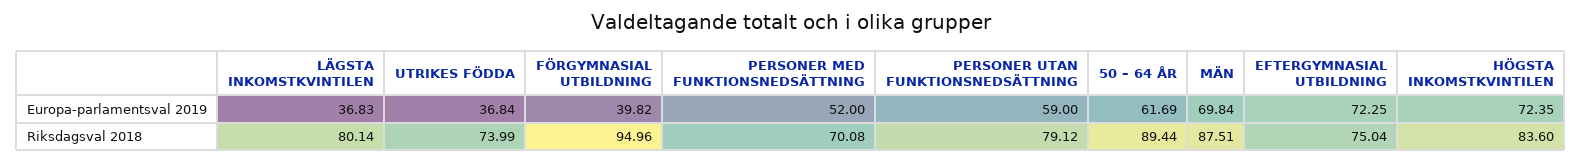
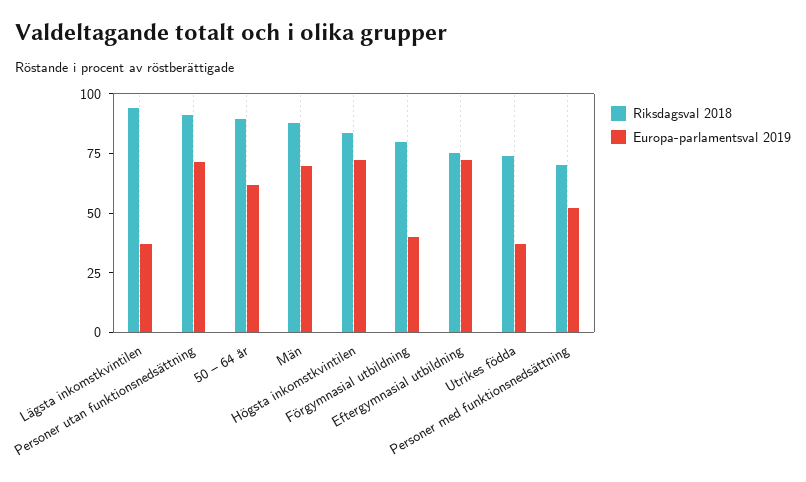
Europa-parlamentsval 2019, PERSONER UTAN FUNKTIONSNEDSÄTTNING: 59 -> 70
Riksdagsval 2018, LÄGSTA INKOMSTKVINTILEN: 80.14 -> 95
Riksdagsval 2018, FÖRGYMNASIAL UTBILDNING: 94.96 -> 80
Riksdagsval 2018, PERSONER UTAN FUNKTIONSNEDSÄTTNING: 79.12 -> 90

